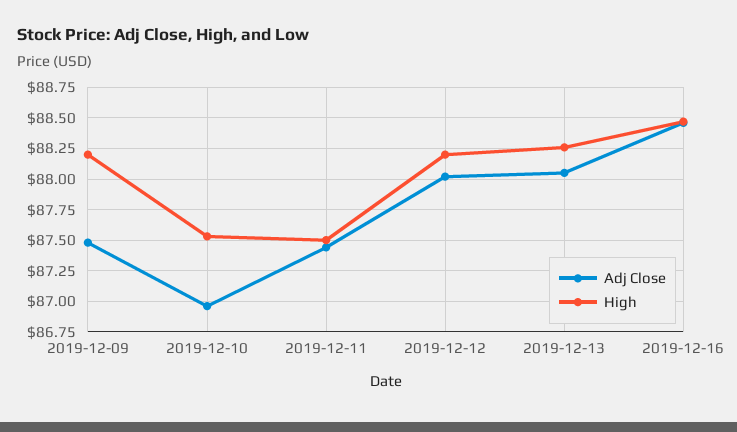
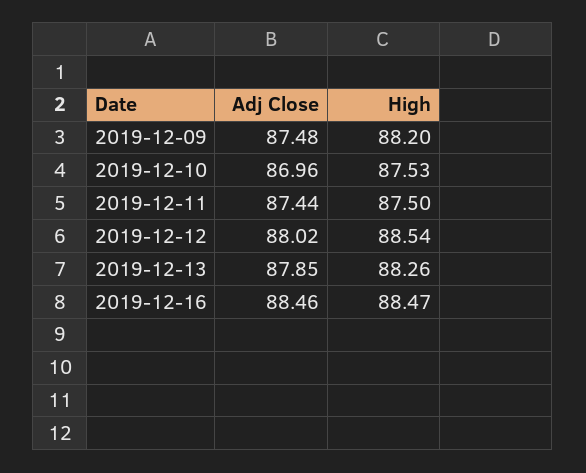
High, 2019-12-12: 88.2 -> 88.54
Adj Close, 2019-12-13: 88.05 -> 87.85

